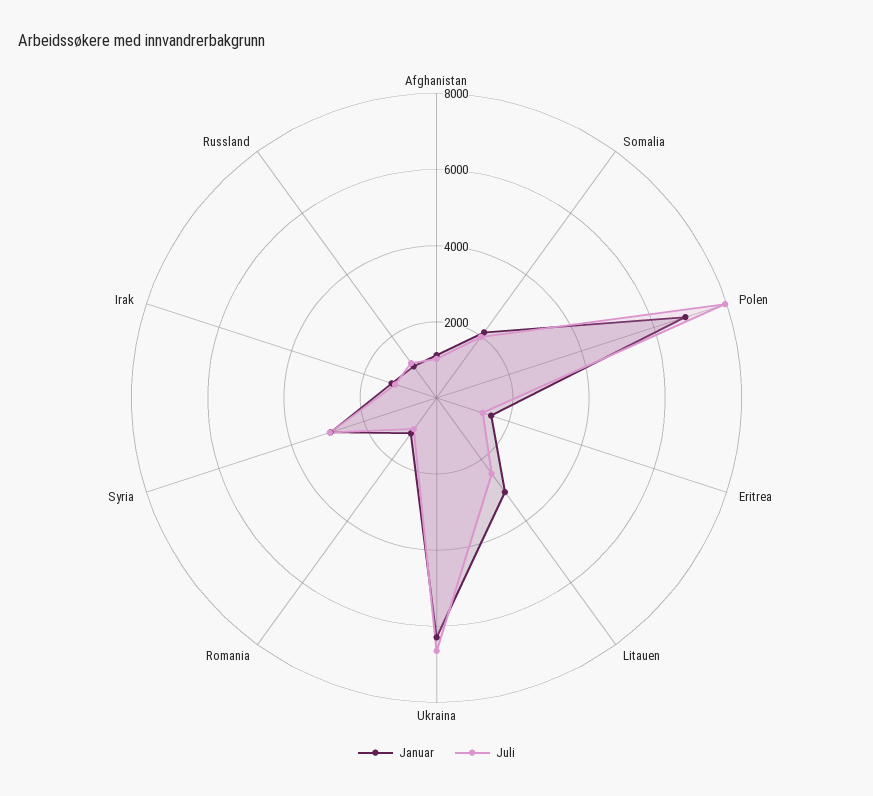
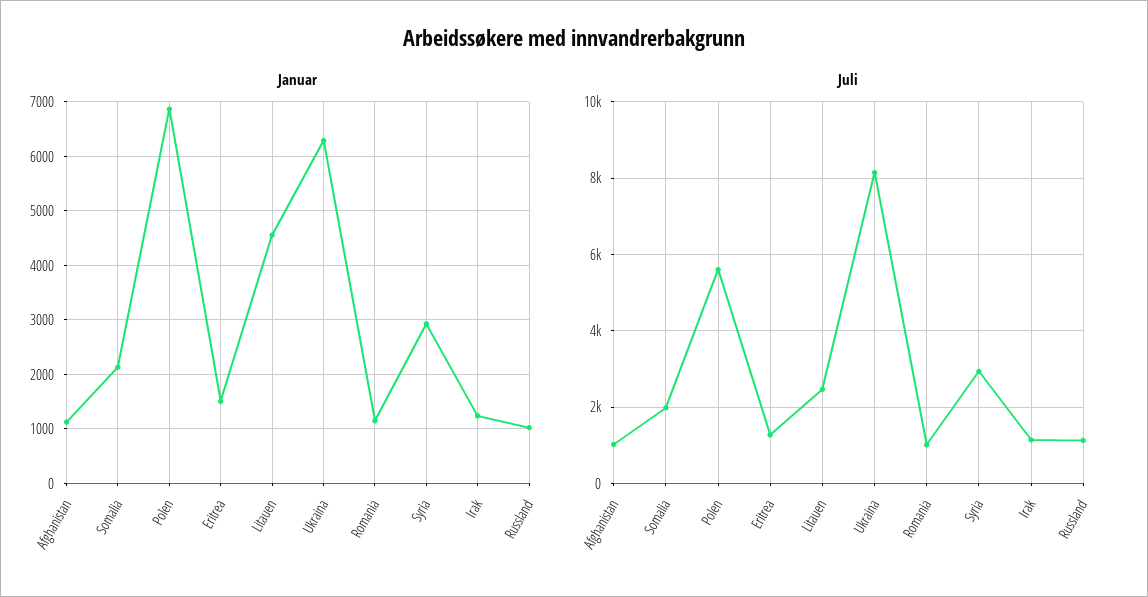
Juli, Polen: 8000 -> 5600
Januar, Litauen: 3000 -> 4600
Juli, Ukraina: 6500 -> 8200

